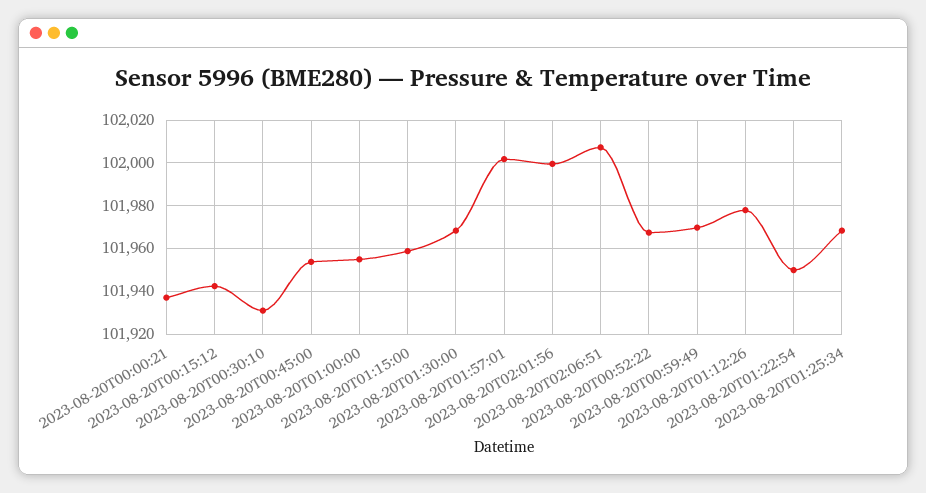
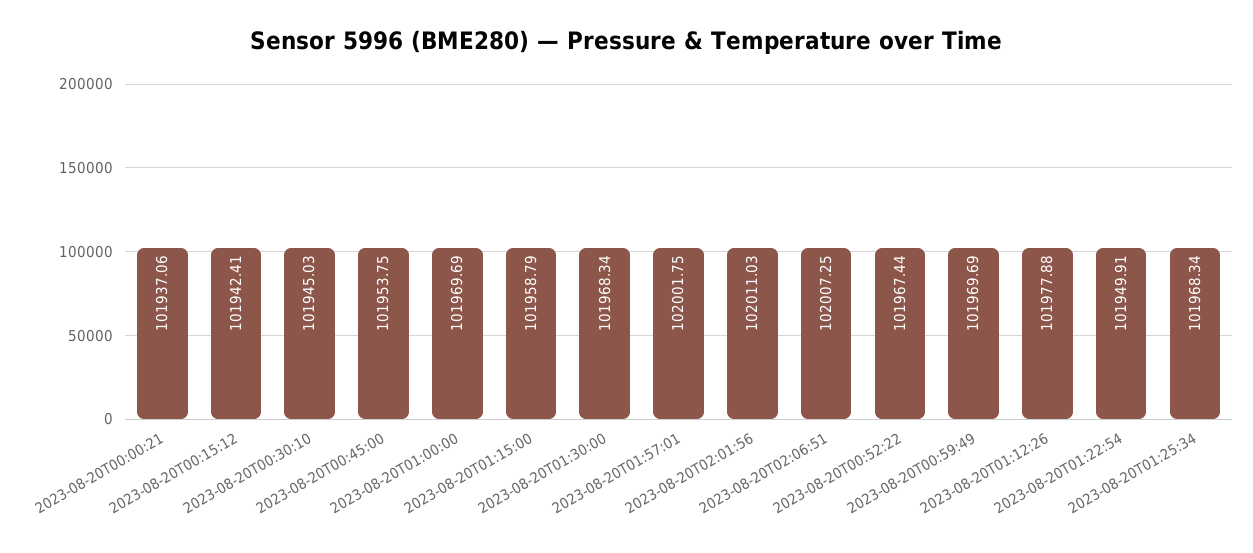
2023-08-20T00:30:10: 101930 -> 101945.03
2023-08-20T01:00:00: 101955 -> 101969.69
2023-08-20T02:01:56: 102000 -> 102011.03

